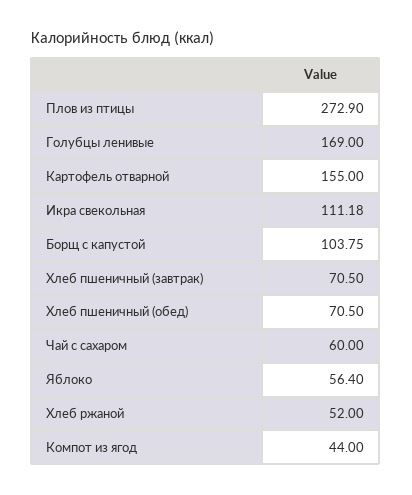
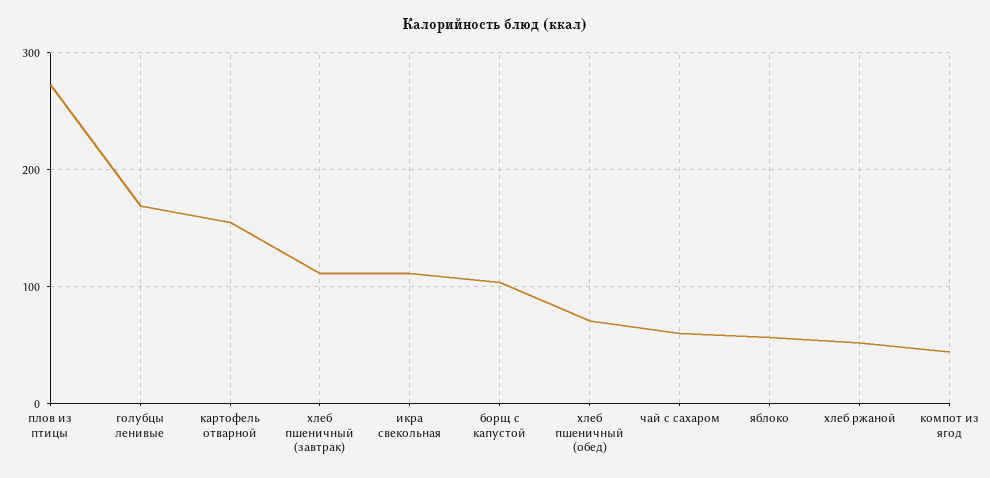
Хлеб пшеничный (завтрак): 70.5 -> 110

